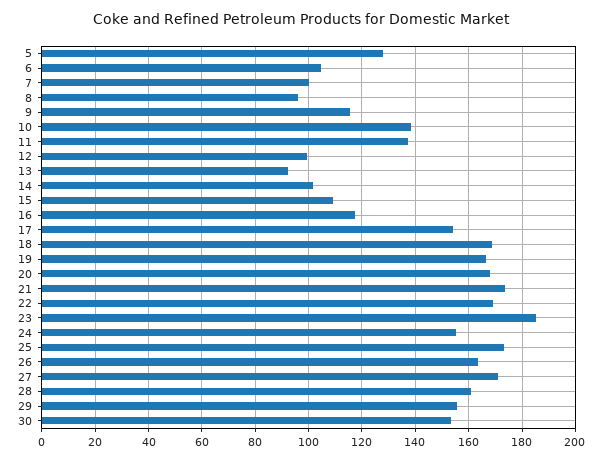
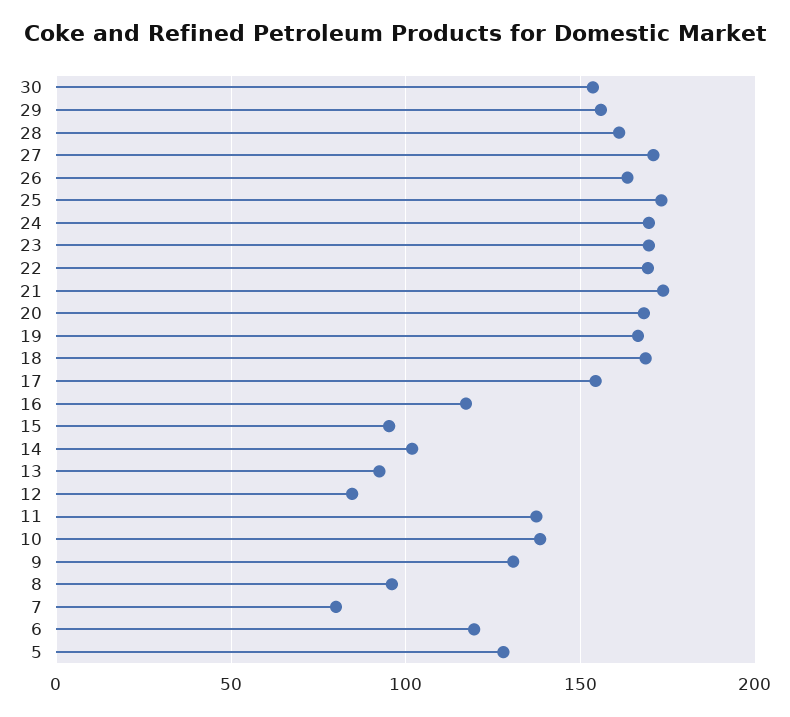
6: 105 -> 120
7: 100 -> 80
9: 115 -> 130
12: 100 -> 85
15: 110 -> 95
23: 185 -> 170
24: 155 -> 170

